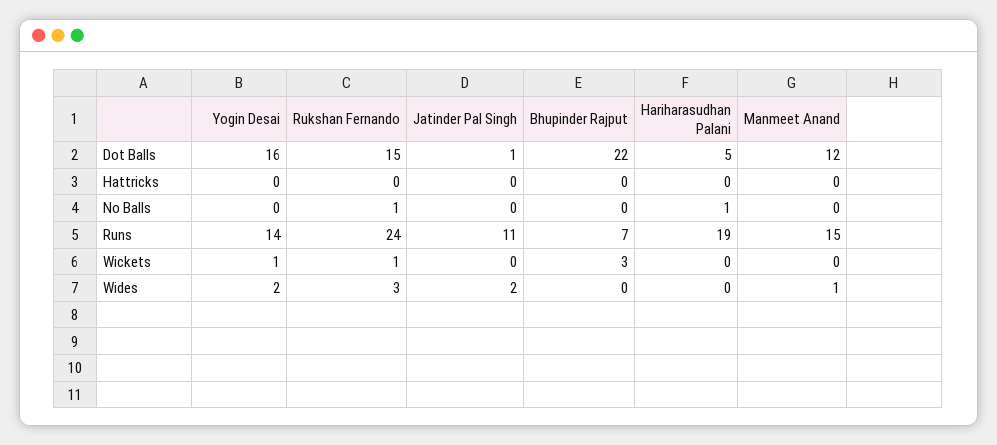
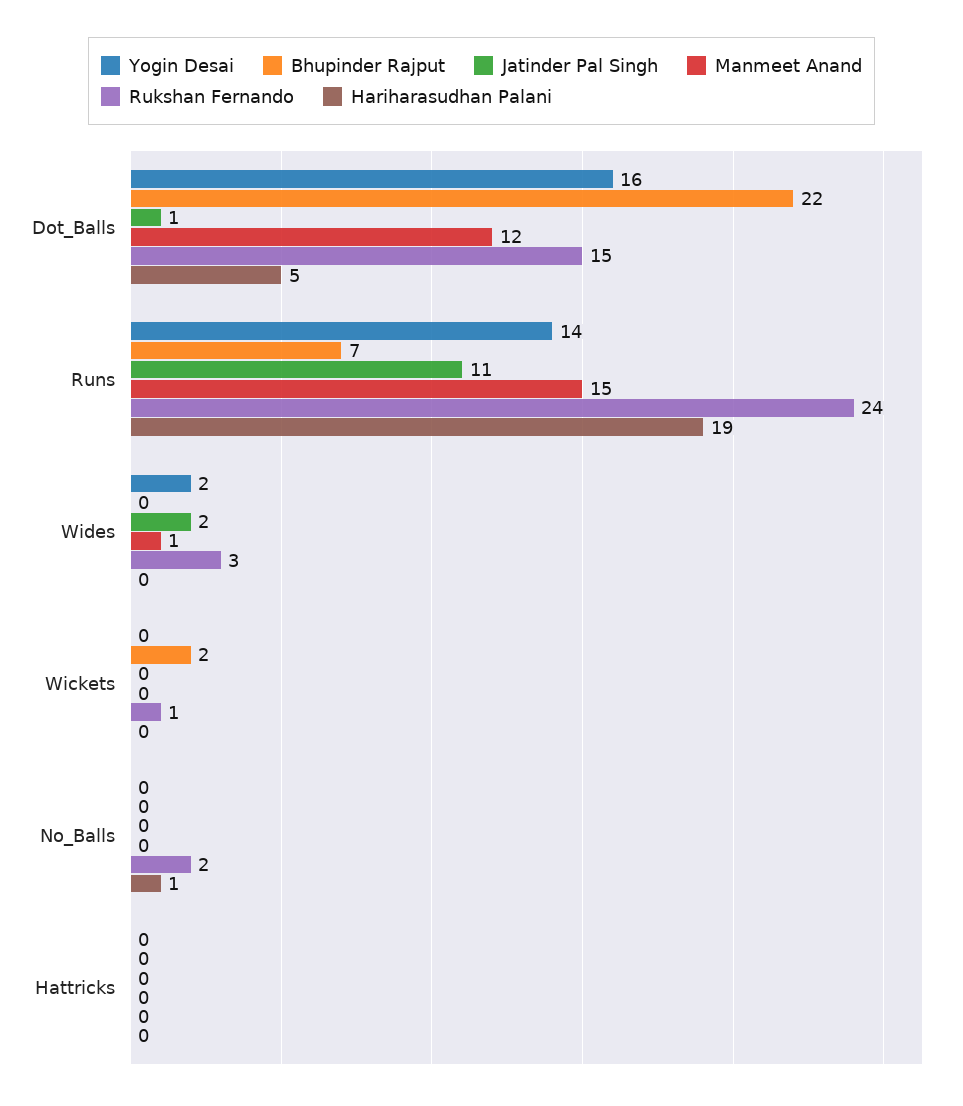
Rukshan Fernando, No Balls: 1 -> 2
Yogin Desai, Wickets: 1 -> 0
Bhupinder Rajput, Wickets: 3 -> 2

